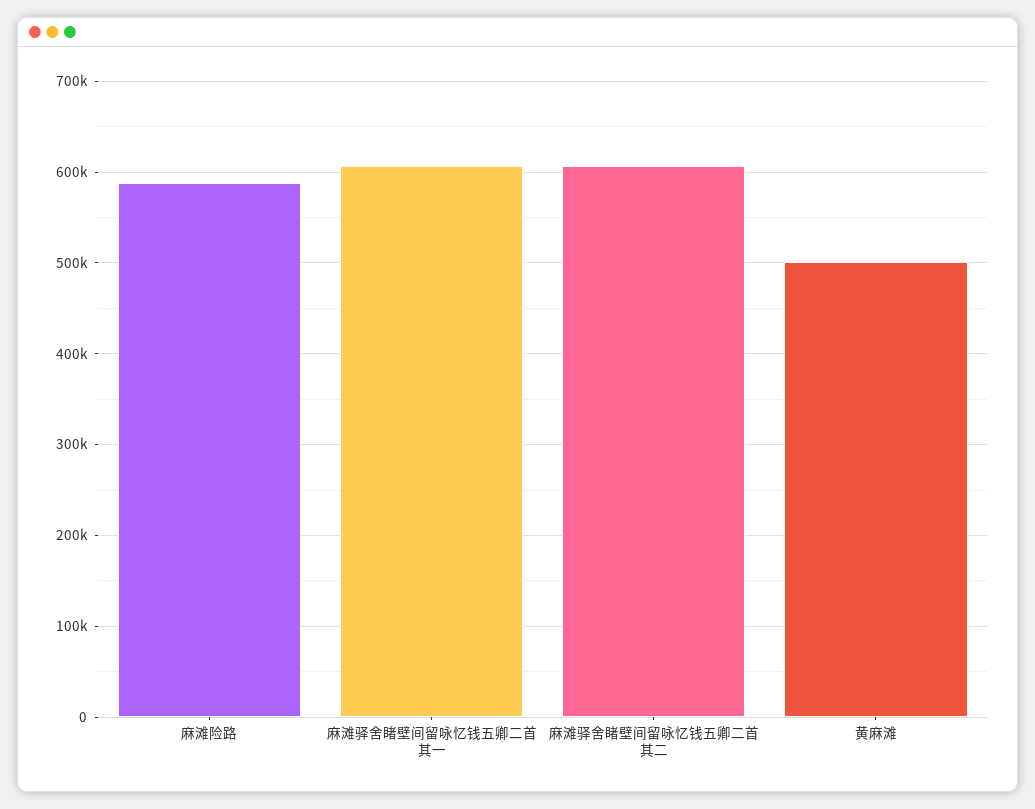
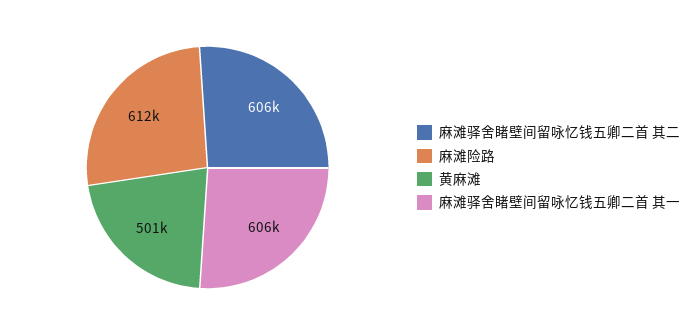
麻滩险路: 590000 -> 612000

